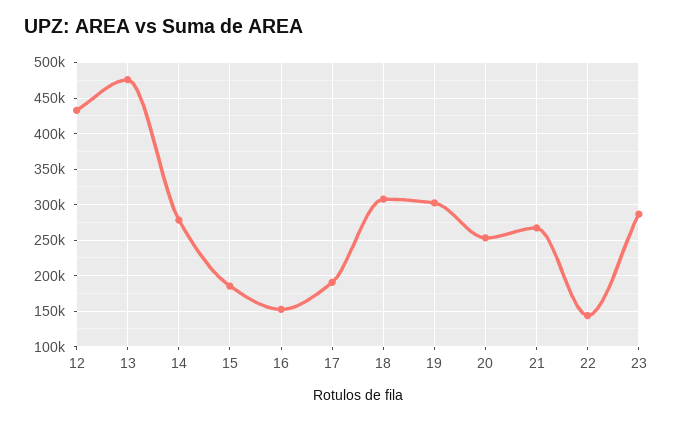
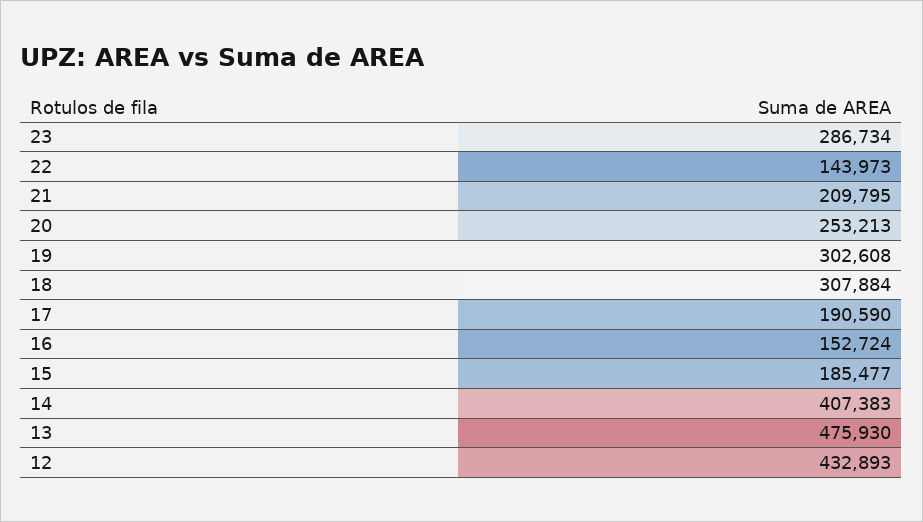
14: 280000 -> 407383
21: 270000 -> 209795

